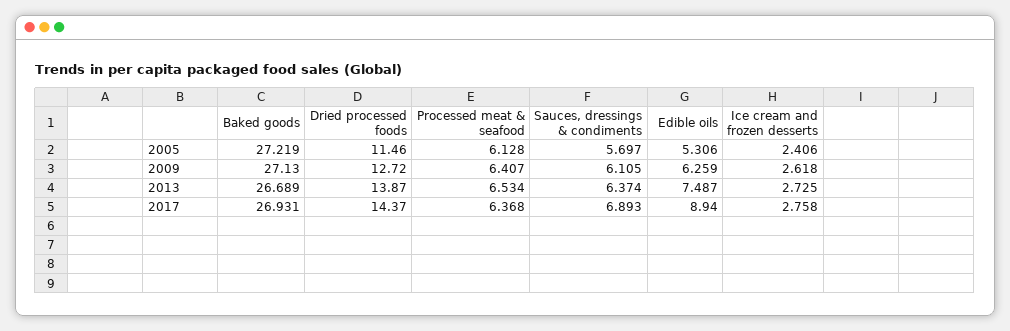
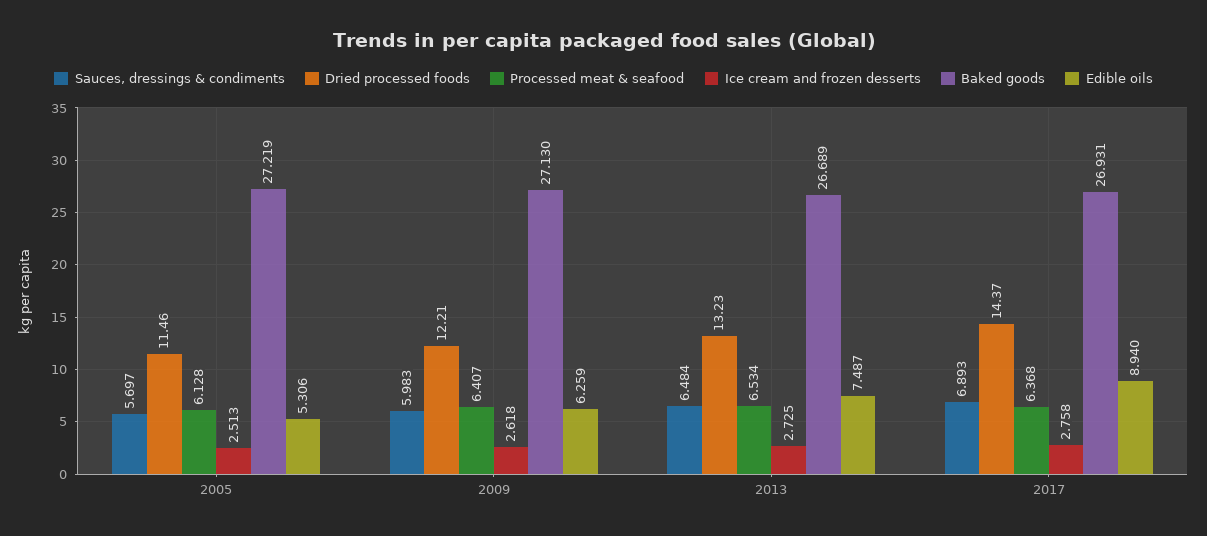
Ice cream and frozen desserts, 2005: 2.406 -> 2.513
Dried processed foods, 2009: 12.72 -> 12.21
Sauces, dressings & condiments, 2009: 6.105 -> 5.983
Dried processed foods, 2013: 13.87 -> 13.23
Sauces, dressings & condiments, 2013: 6.374 -> 6.484

